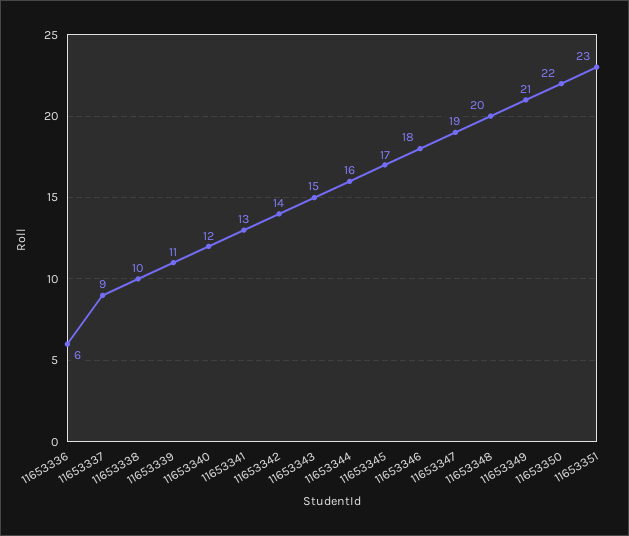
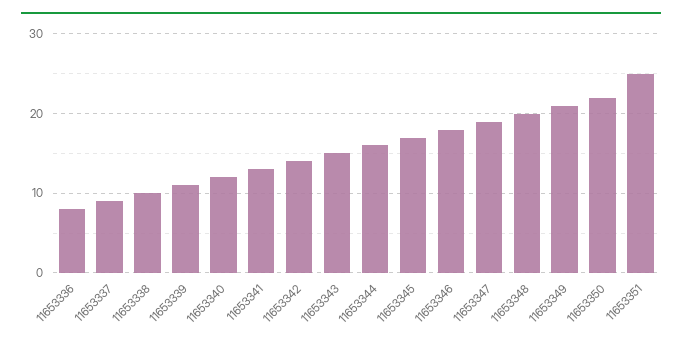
11653336: 6 -> 8
11653351: 23 -> 25

